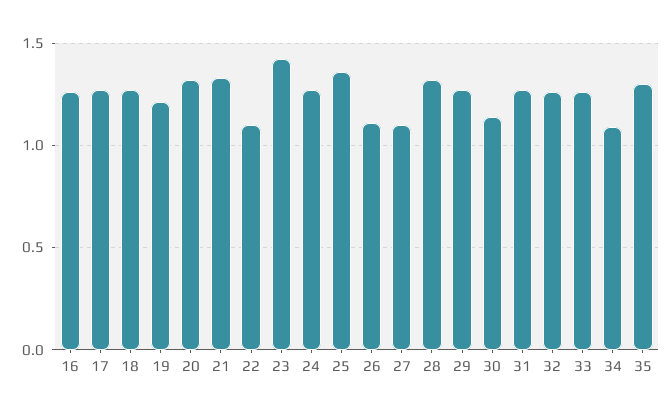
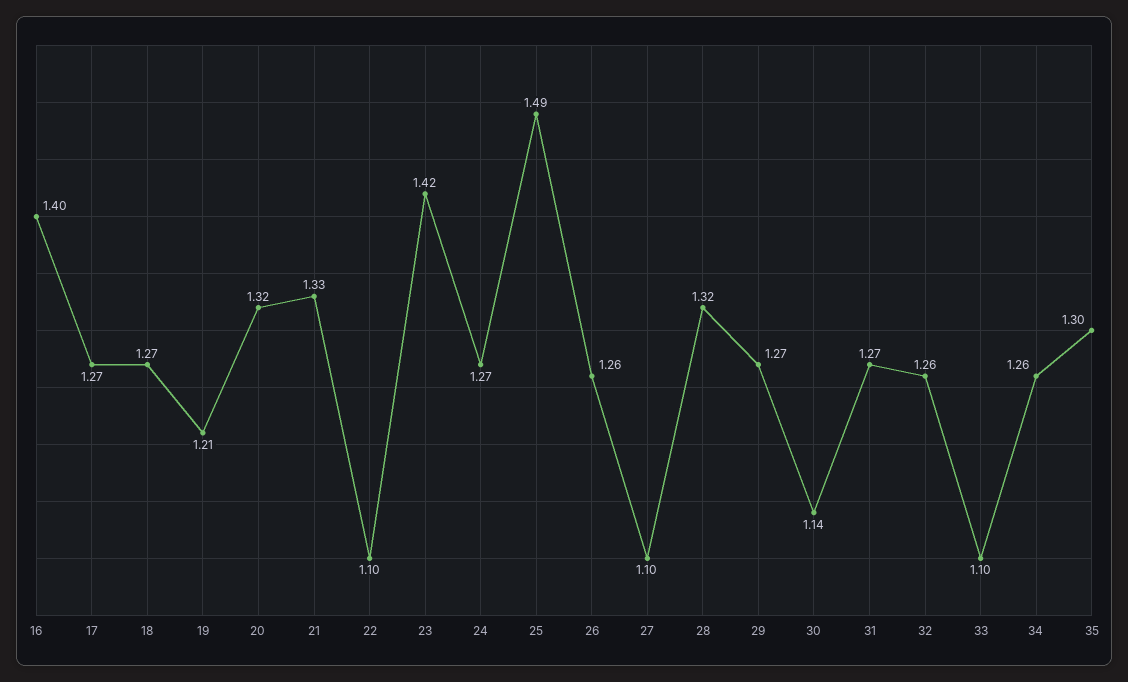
16: 1.25 -> 1.4
25: 1.35 -> 1.49
26: 1.1 -> 1.26
33: 1.25 -> 1.1
34: 1.1 -> 1.26

